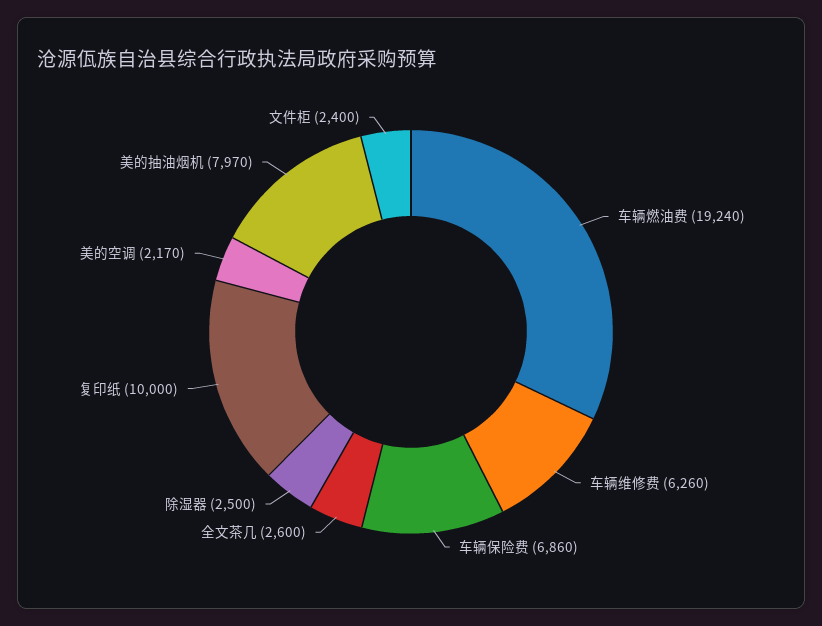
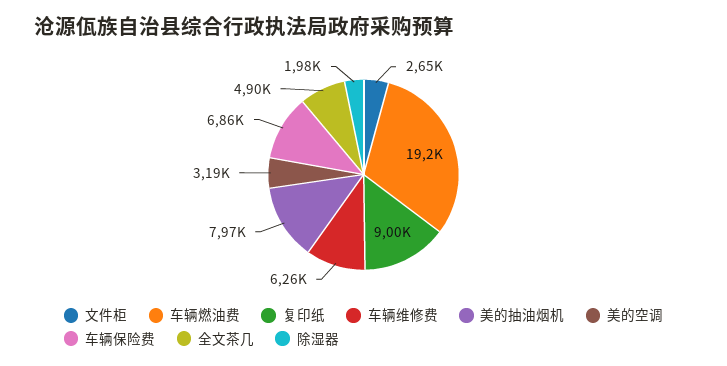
全文茶几: 2600 -> 4900
除湿器: 2500 -> 1980
复印纸: 10000 -> 9000
美的空调: 2170 -> 3190
文件柜: 2400 -> 2650

